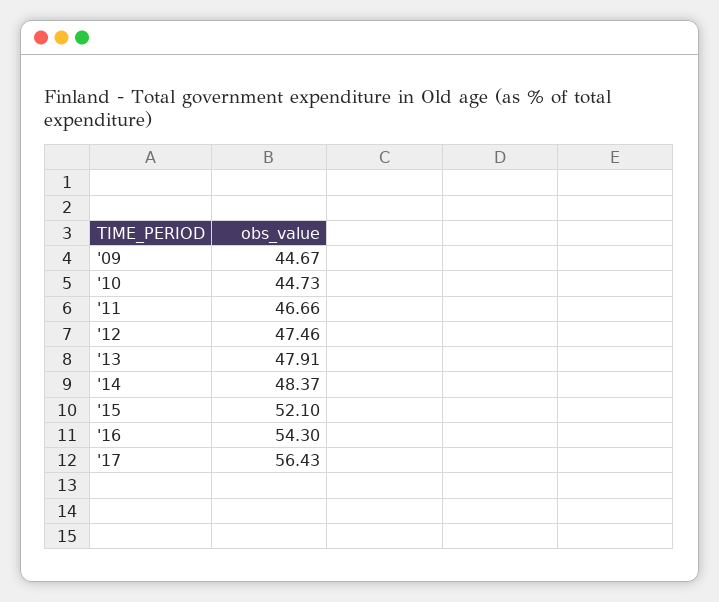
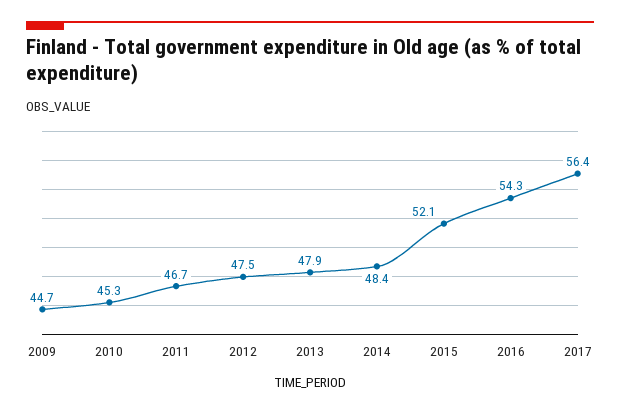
'10: 44.73 -> 45.3

